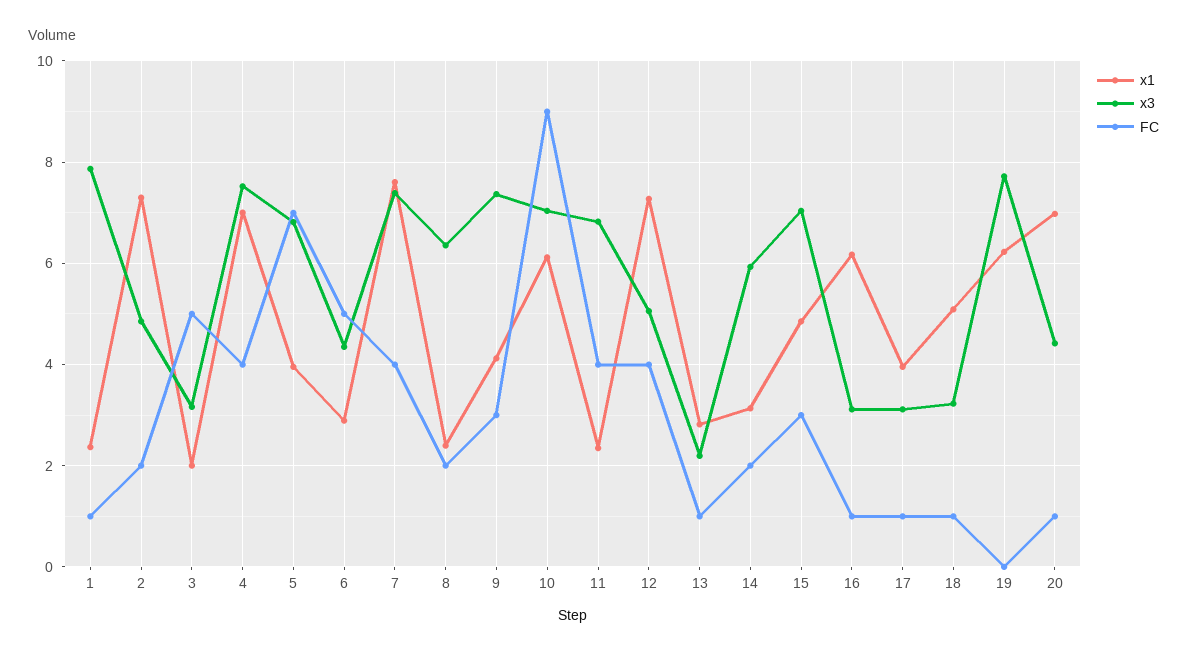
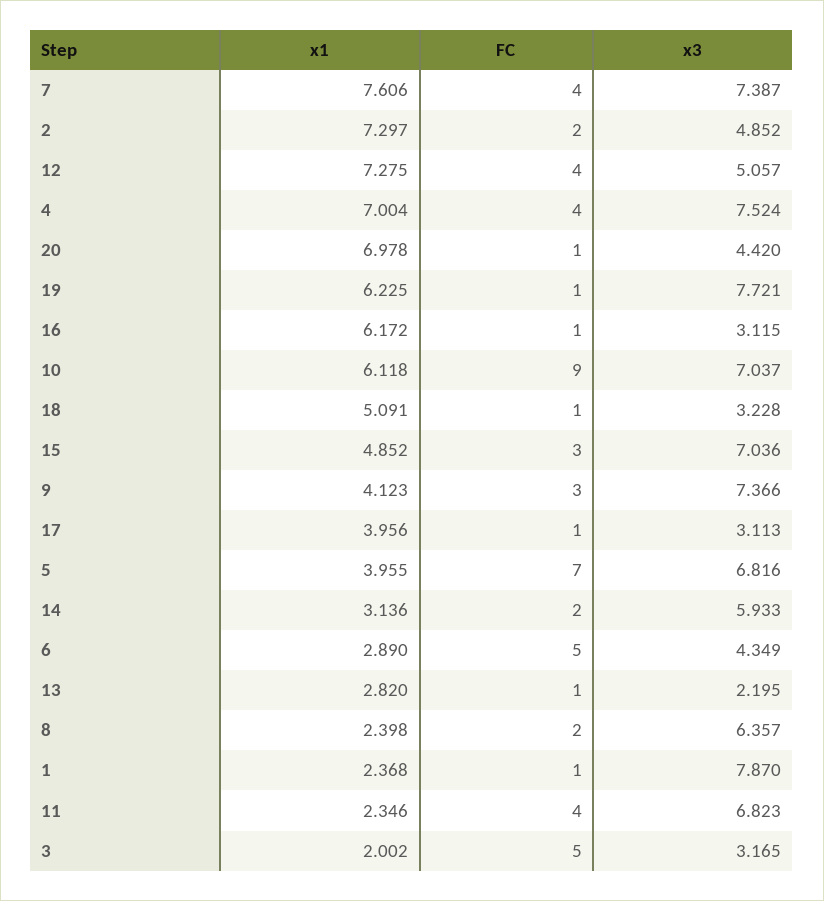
FC, 19: 0 -> 1

